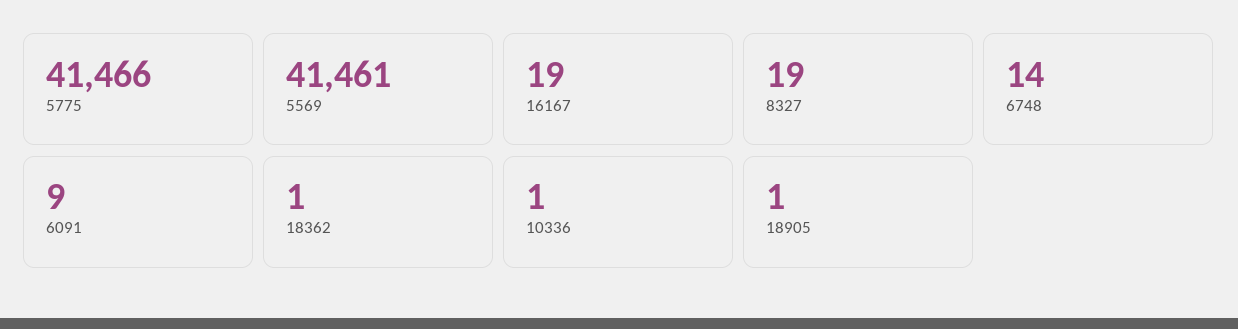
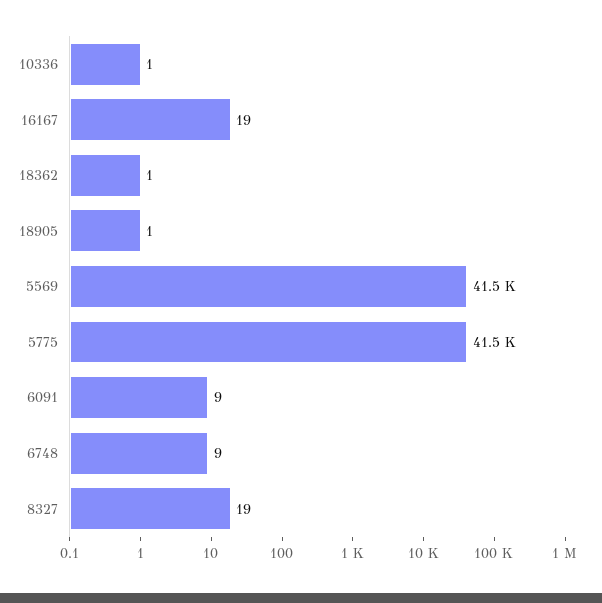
6748: 14 -> 9

